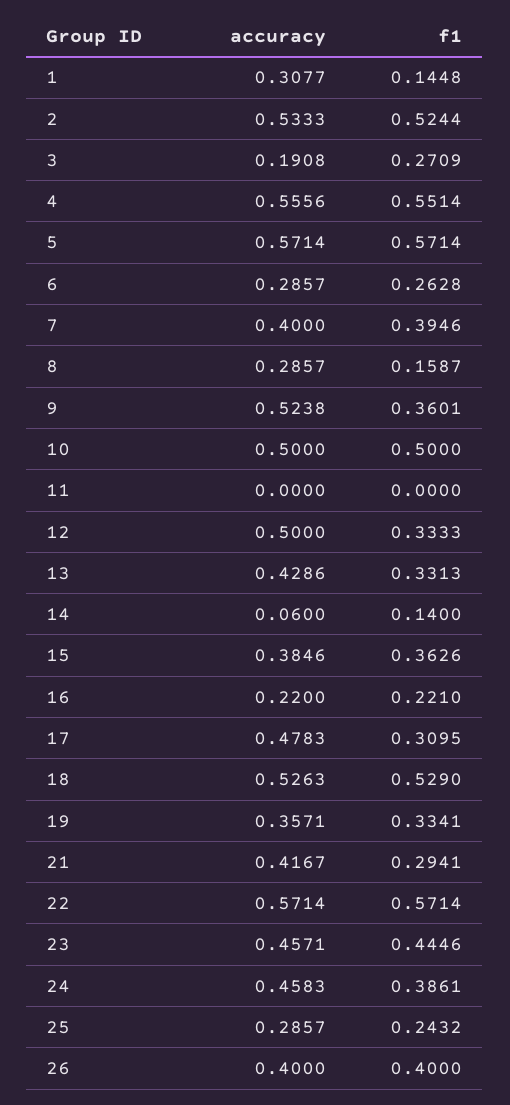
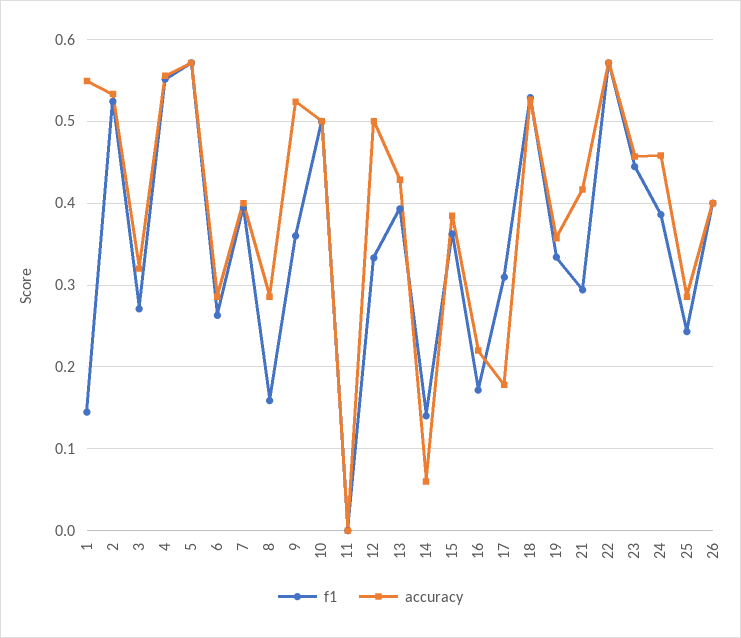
accuracy, 1: 0.3077 -> 0.55
accuracy, 3: 0.1908 -> 0.32
f1, 13: 0.3313 -> 0.39
f1, 16: 0.221 -> 0.17
accuracy, 17: 0.4783 -> 0.18

